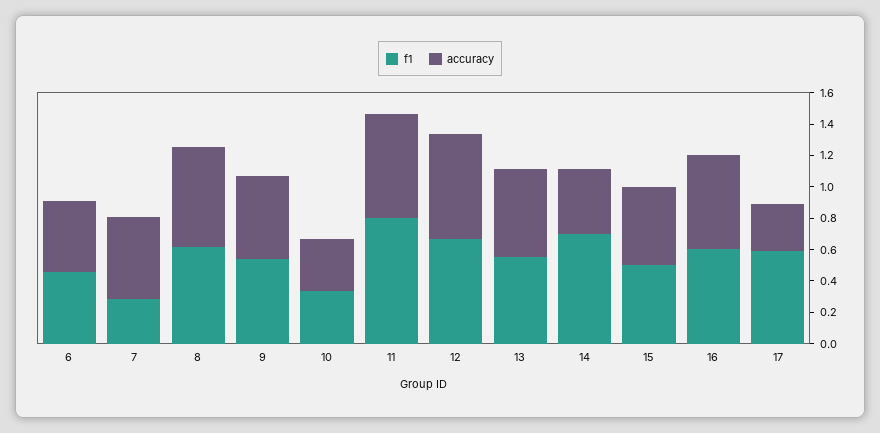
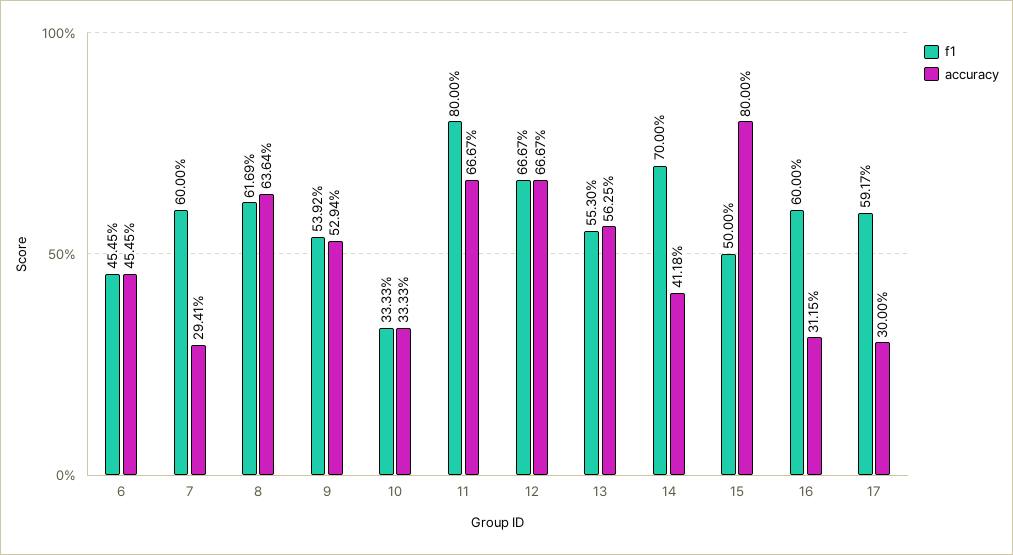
f1, 7: 0.3 -> 0.6
accuracy, 7: 0.5 -> 0.2941
accuracy, 15: 0.5 -> 0.8
accuracy, 16: 0.6 -> 0.3115

